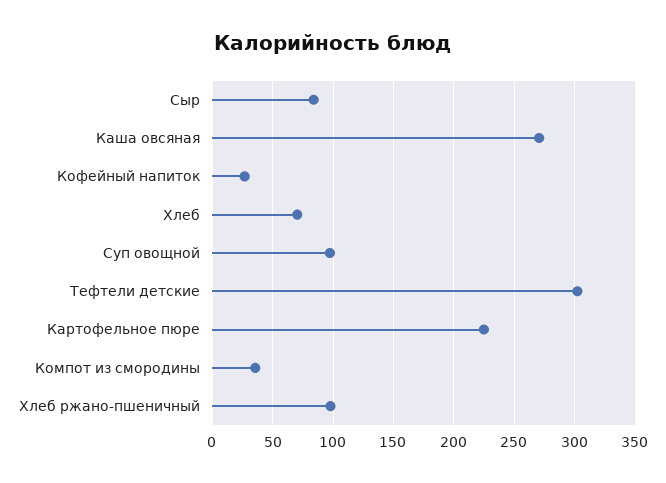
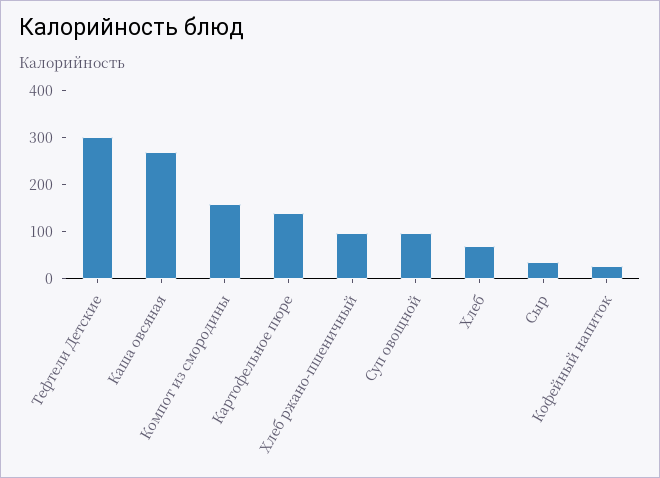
Сыр: 85 -> 40
Картофельное пюре: 225 -> 140
Компот из смородины: 35 -> 160

